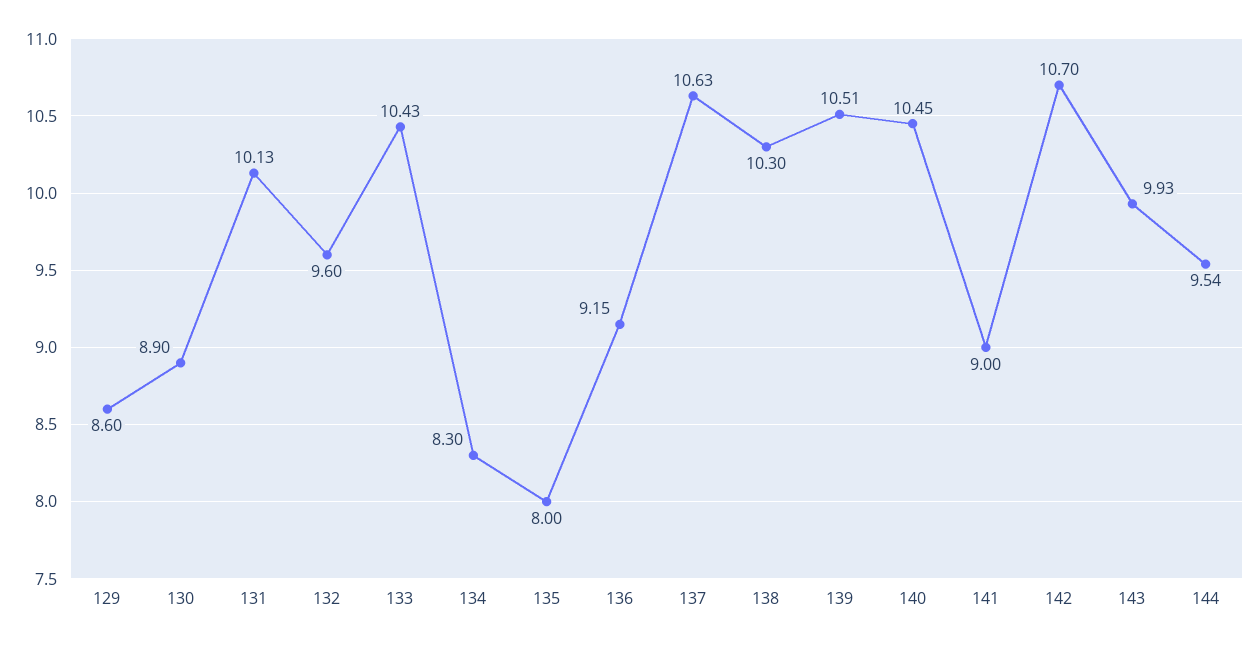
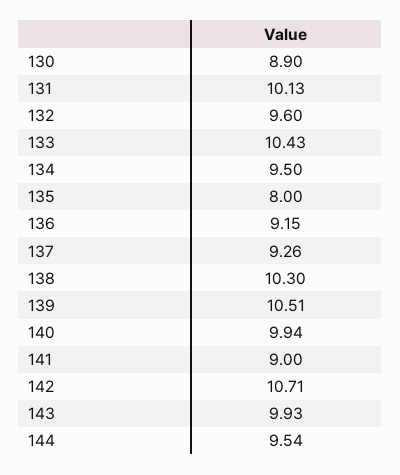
129: 8.6 -> none
134: 8.3 -> 9.5
137: 10.63 -> 9.26
140: 10.45 -> 9.94
142: 10.7 -> 10.71

